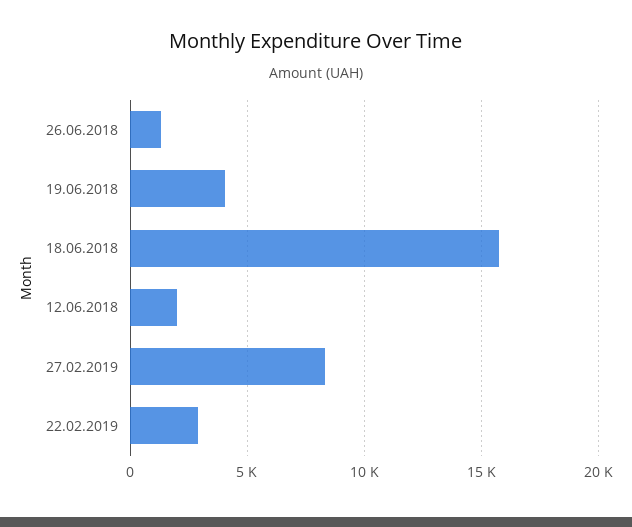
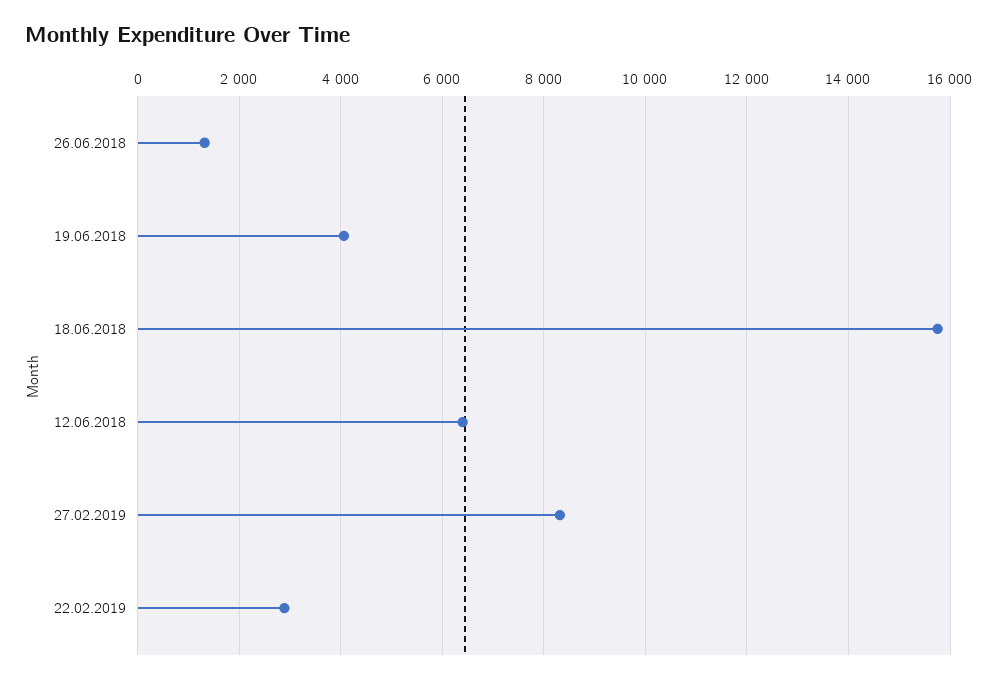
12.06.2018: 2000 -> 6400

